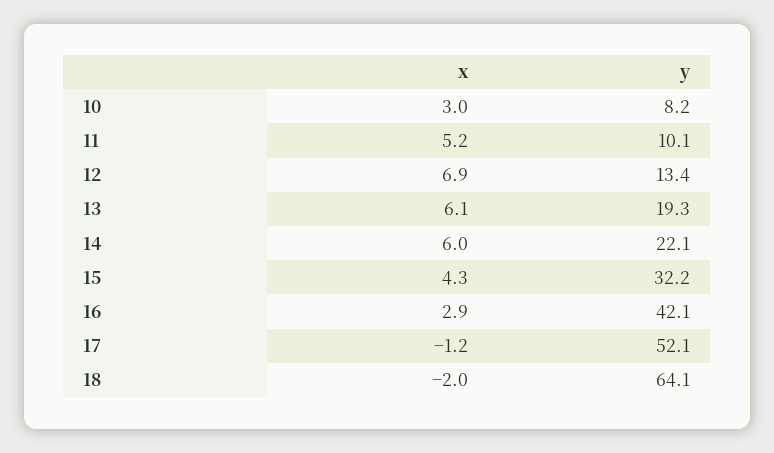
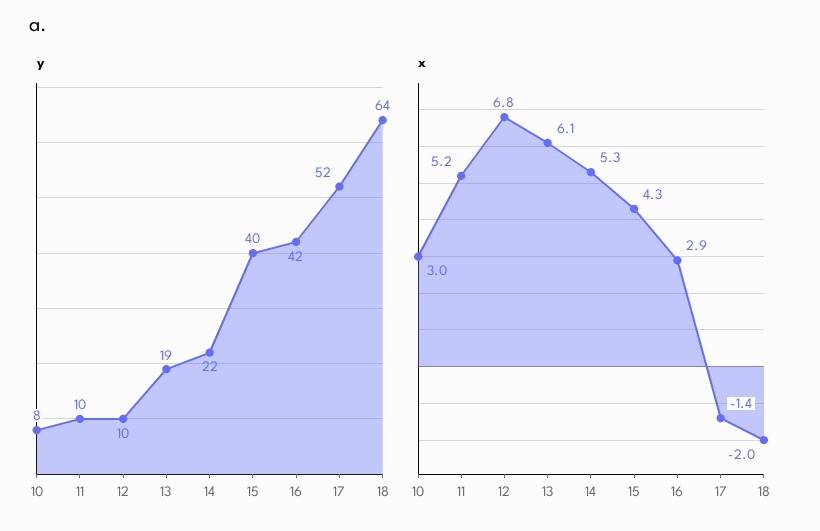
x, 12: 6.9 -> 6.8
y, 12: 13.4 -> 10
x, 14: 6 -> 5.3
y, 15: 32.2 -> 40
x, 17: -1.2 -> -1.4

